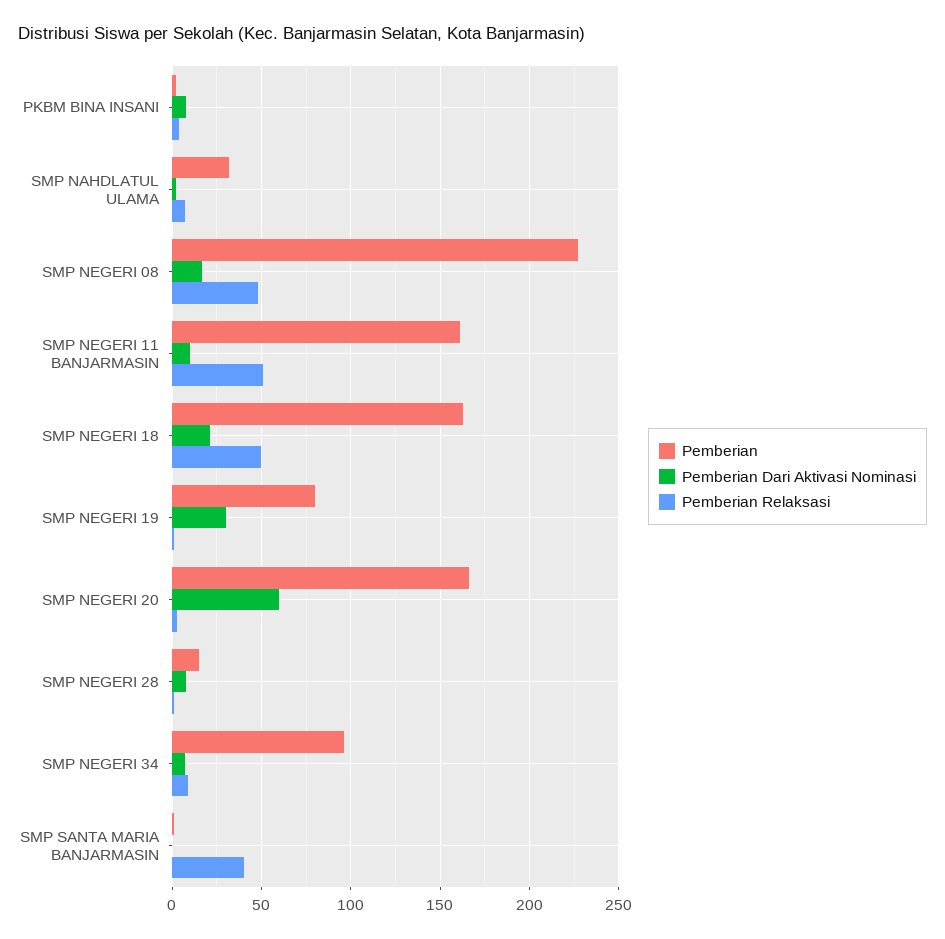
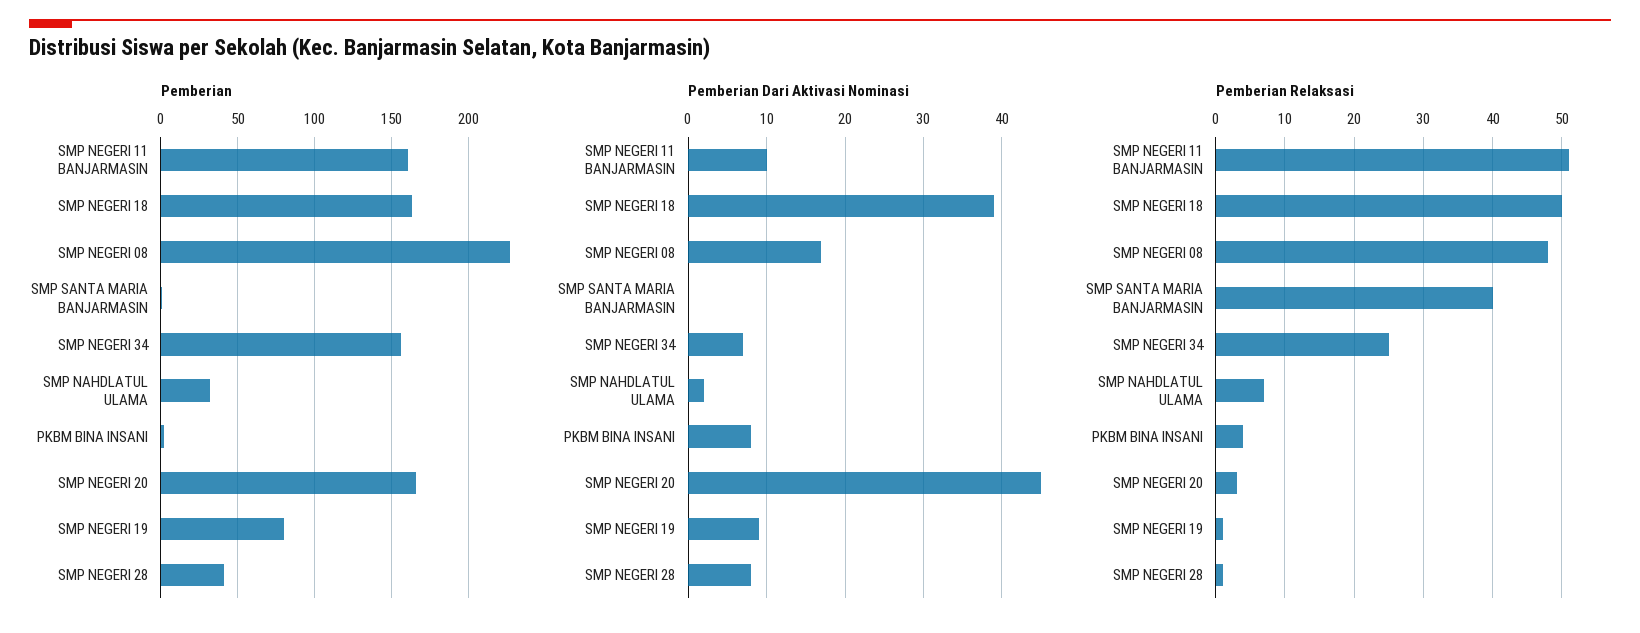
Pemberian Dari Aktivasi Nominasi, SMP NEGERI 18: 20 -> 39
Pemberian Dari Aktivasi Nominasi, SMP NEGERI 19: 30 -> 9
Pemberian Dari Aktivasi Nominasi, SMP NEGERI 20: 60 -> 45
Pemberian, SMP NEGERI 28: 15 -> 40
Pemberian, SMP NEGERI 34: 95 -> 155
Pemberian Relaksasi, SMP NEGERI 34: 10 -> 25

